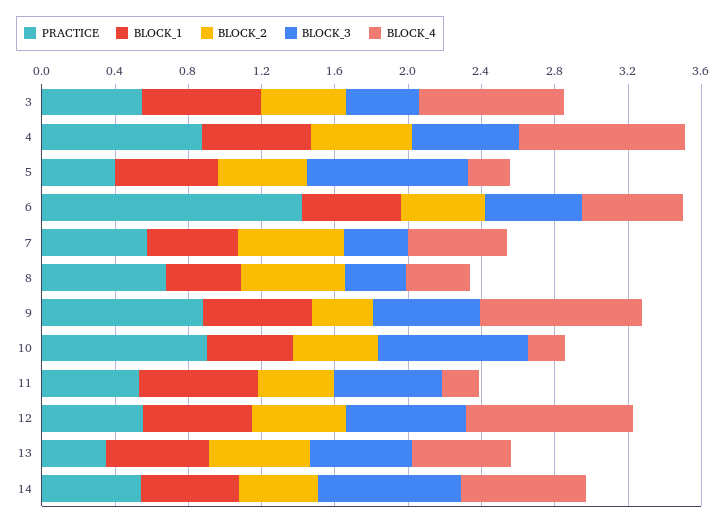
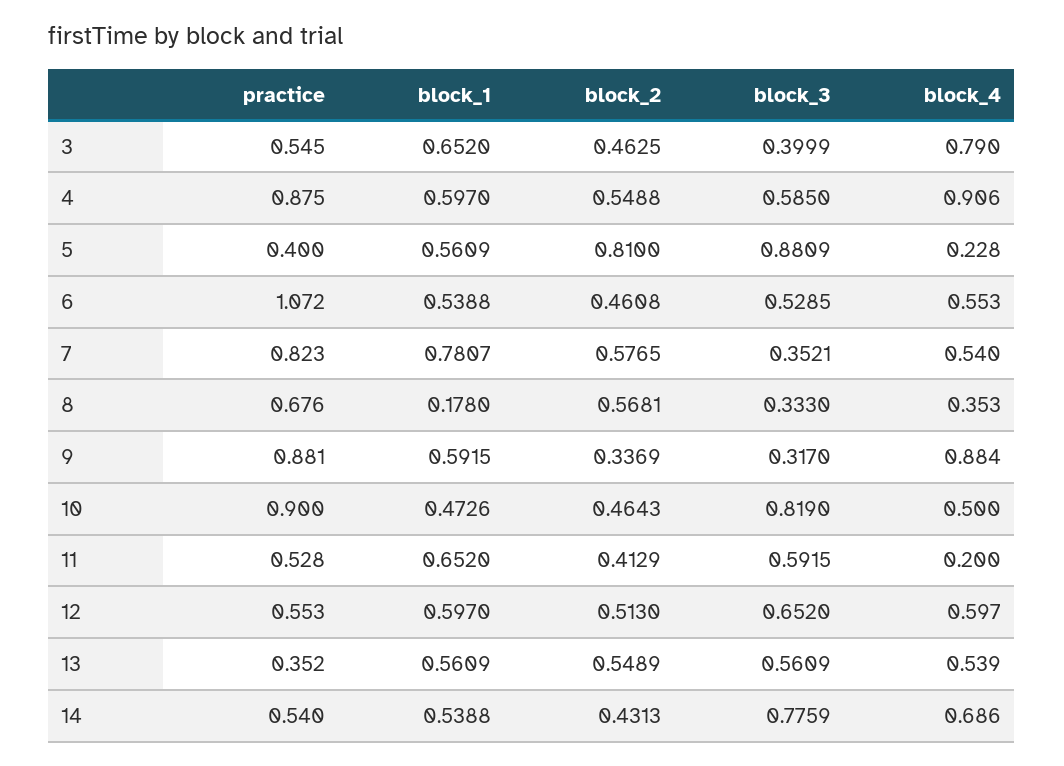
BLOCK_2, 5: 0.5 -> 0.81
PRACTICE, 6: 1.4 -> 1.072
PRACTICE, 7: 0.6 -> 0.823
BLOCK_1, 7: 0.5 -> 0.7807
BLOCK_1, 8: 0.4 -> 0.178
BLOCK_3, 9: 0.6 -> 0.317
BLOCK_4, 10: 0.2 -> 0.5
BLOCK_4, 12: 0.9 -> 0.597

